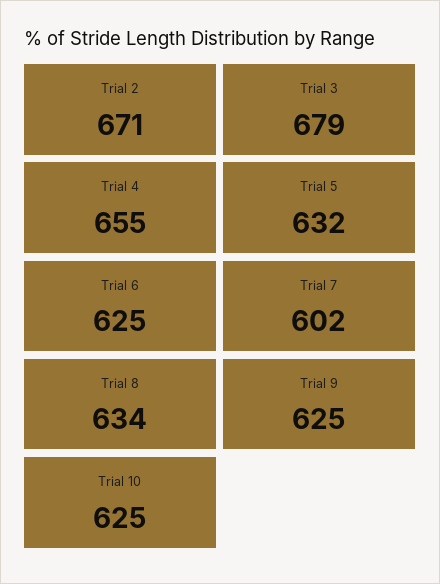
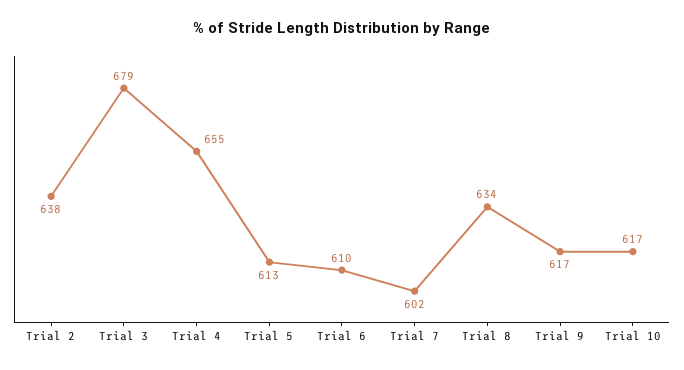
Trial 2: 671 -> 638
Trial 5: 632 -> 613
Trial 6: 625 -> 610
Trial 9: 625 -> 617
Trial 10: 625 -> 617

